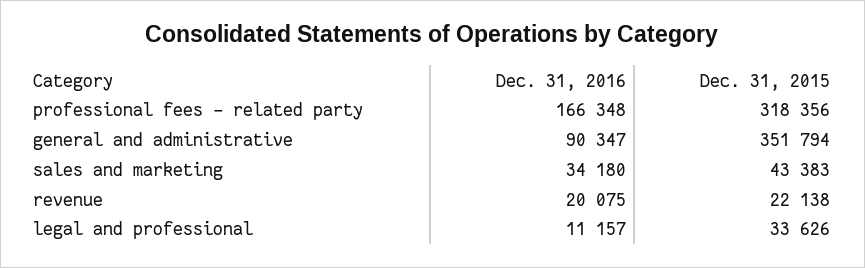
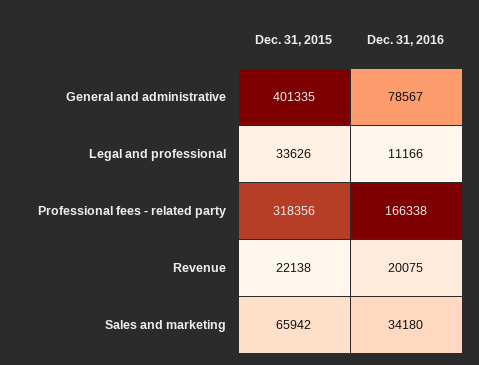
Dec. 31, 2016, professional fees - related party: 166348 -> 166338
Dec. 31, 2016, general and administrative: 90347 -> 78567
Dec. 31, 2015, general and administrative: 351794 -> 401335
Dec. 31, 2015, sales and marketing: 43383 -> 65942
Dec. 31, 2016, legal and professional: 11157 -> 11166

